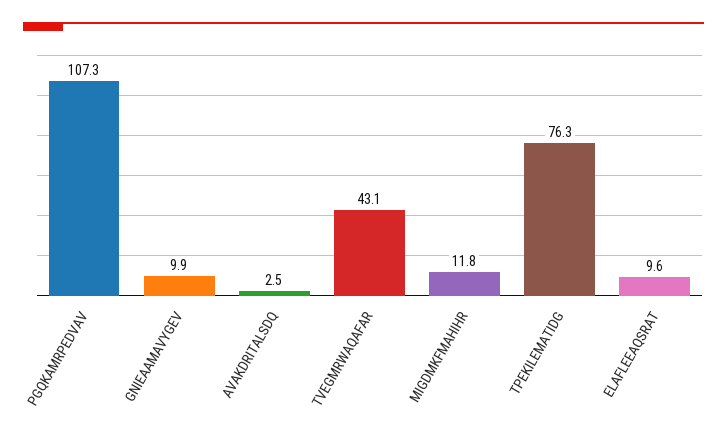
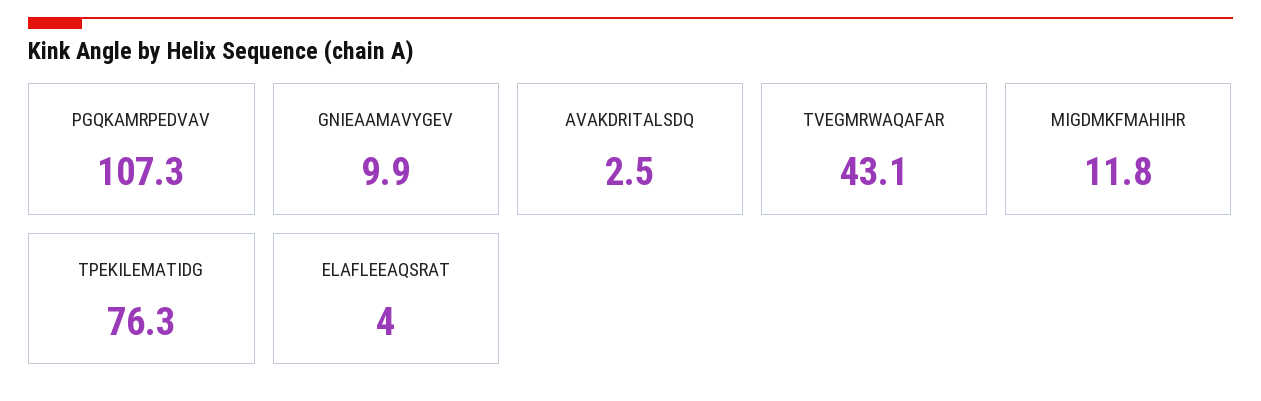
ELAFLEEAQSRAT: 9.6 -> 4

